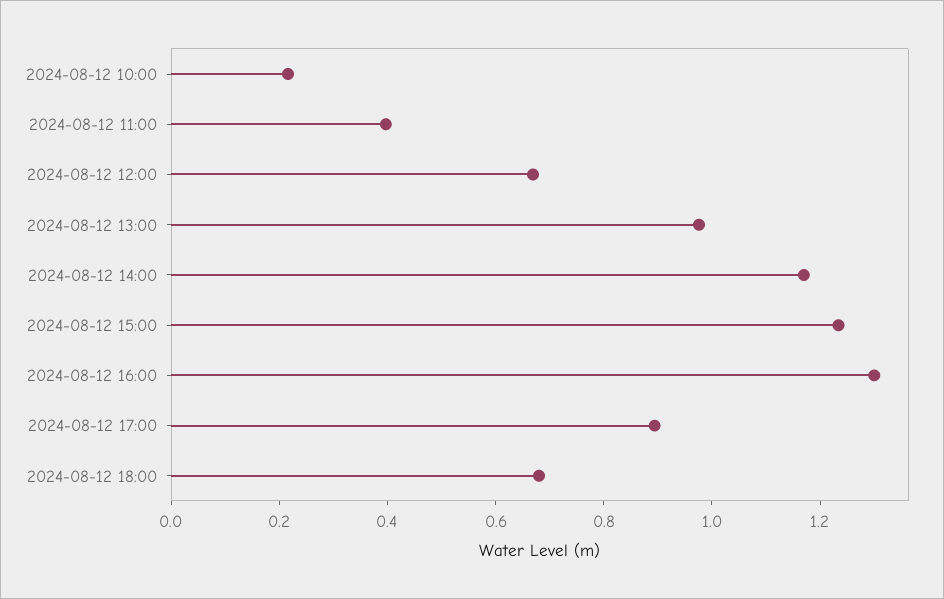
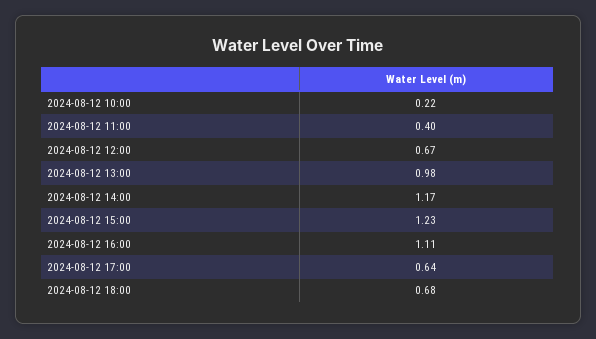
2024-08-12 16:00: 1.3 -> 1.11
2024-08-12 17:00: 0.9 -> 0.64

